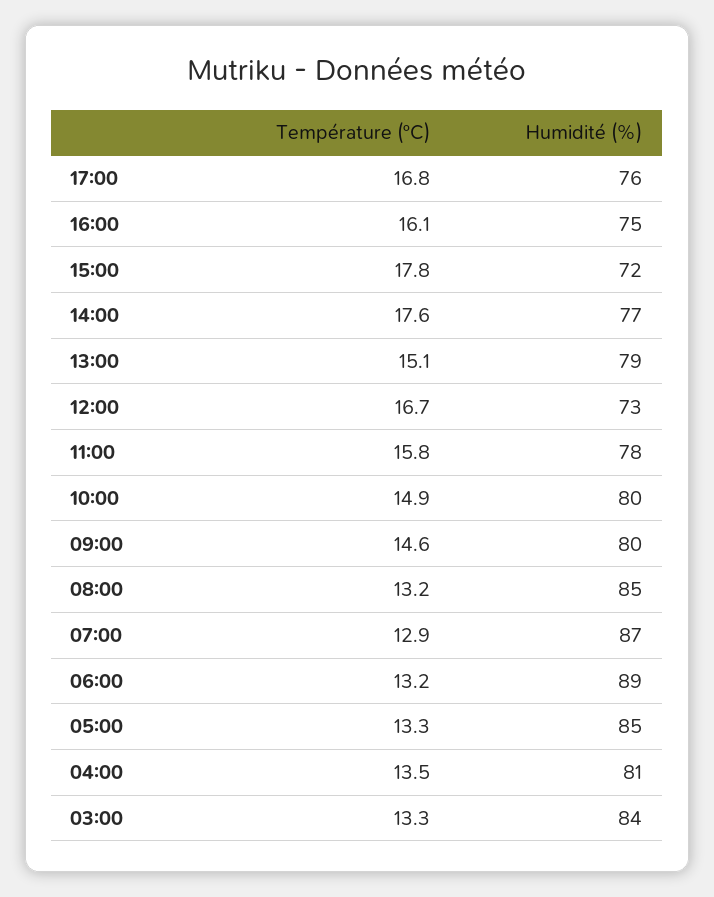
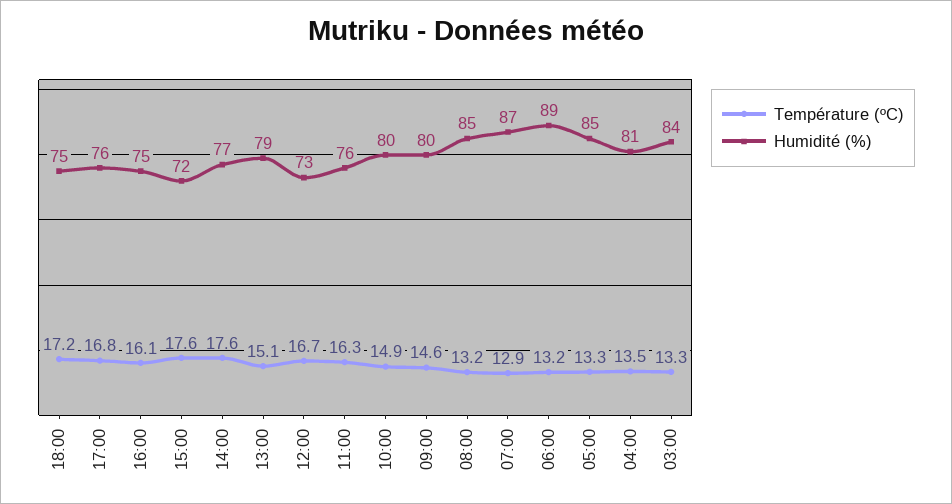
Température (ºC), 15:00: 17.8 -> 17.6
Température (ºC), 11:00: 15.8 -> 16.3
Humidité (%), 11:00: 78 -> 76
Température (ºC), 18:00: none -> 17.2
Humidité (%), 18:00: none -> 75

